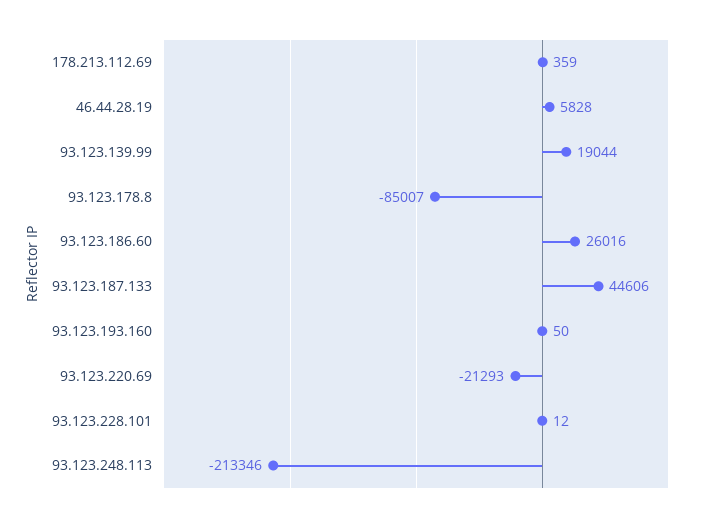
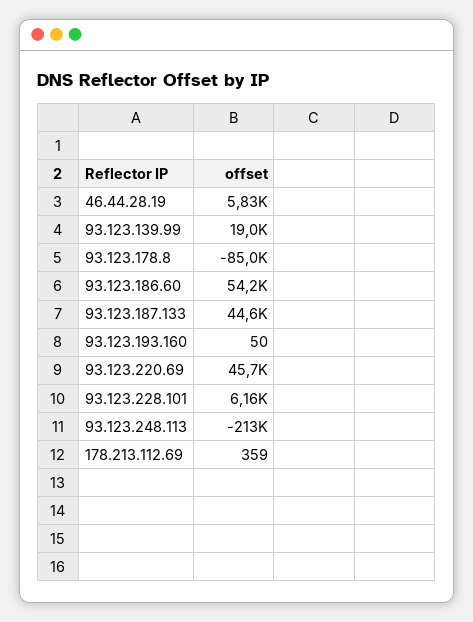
93.123.186.60: 26016 -> 54200
93.123.220.69: -21293 -> 45700
93.123.228.101: 12 -> 6160

